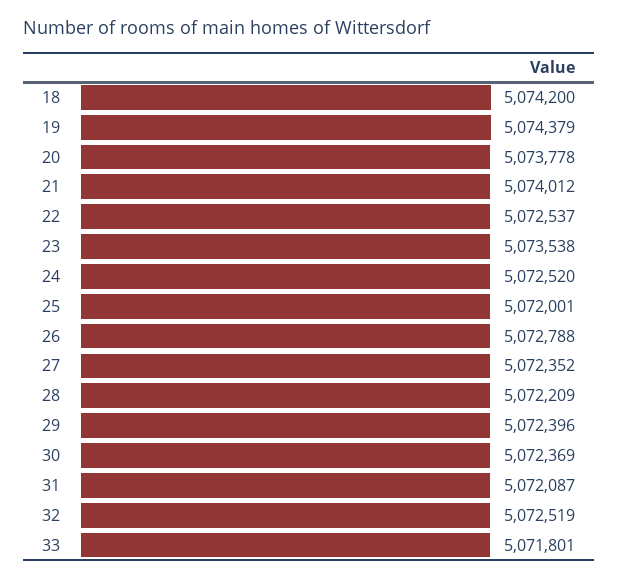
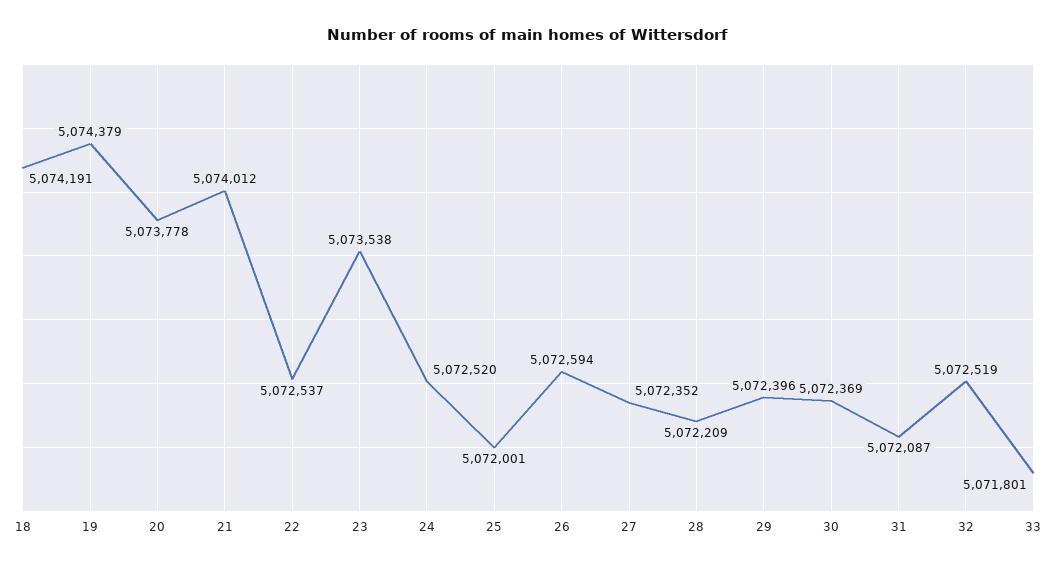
18: 5074200 -> 5074191
26: 5072788 -> 5072594

